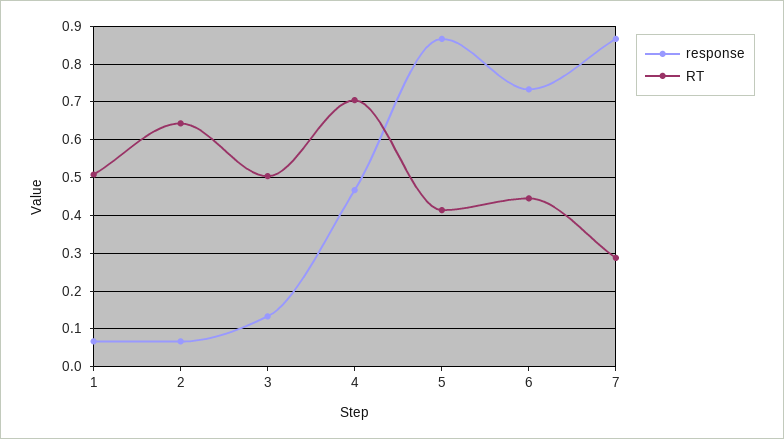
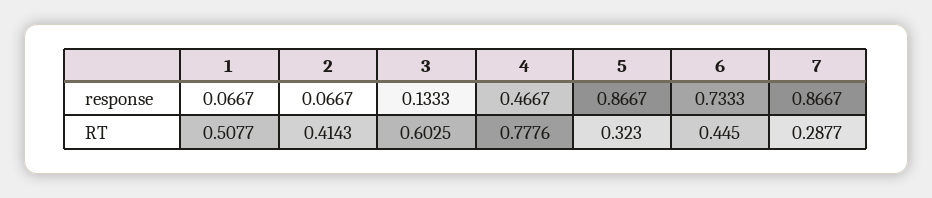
RT, 2: 0.64 -> 0.4143
RT, 3: 0.5 -> 0.6025
RT, 4: 0.7 -> 0.7776
RT, 5: 0.42 -> 0.323

